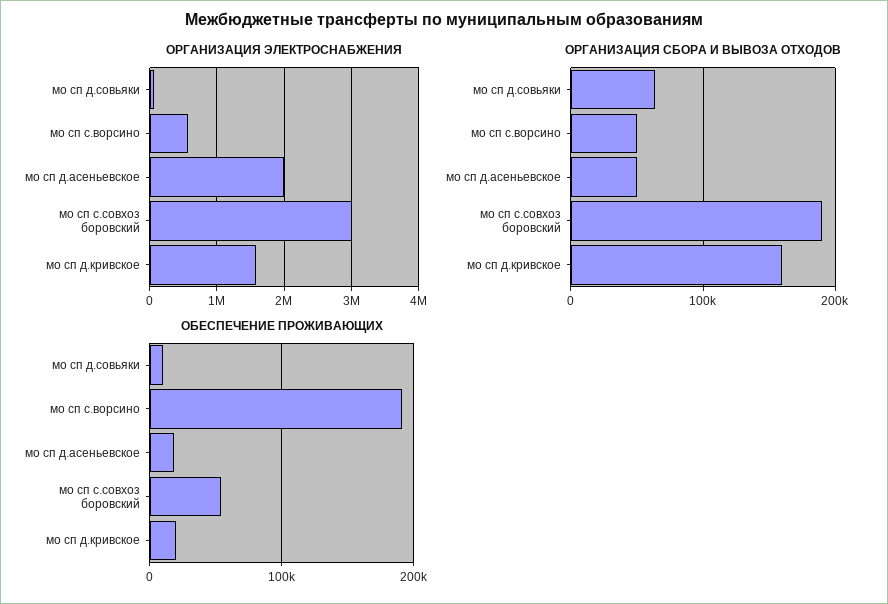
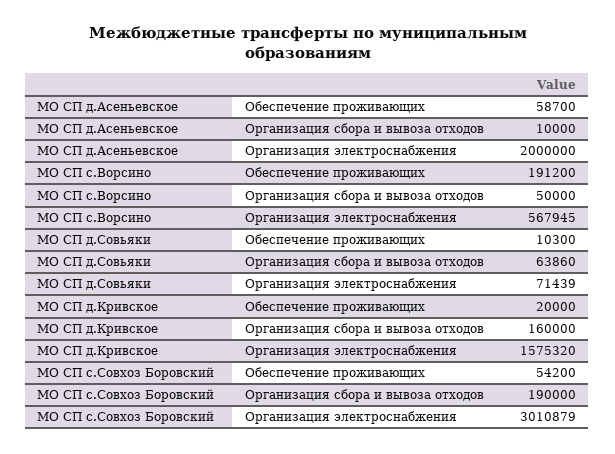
ОРГАНИЗАЦИЯ СБОРА И ВЫВОЗА ОТХОДОВ, мо сп д.асеньевское: 50000 -> 10000
ОБЕСПЕЧЕНИЕ ПРОЖИВАЮЩИХ, мо сп д.асеньевское: 20000 -> 58700

